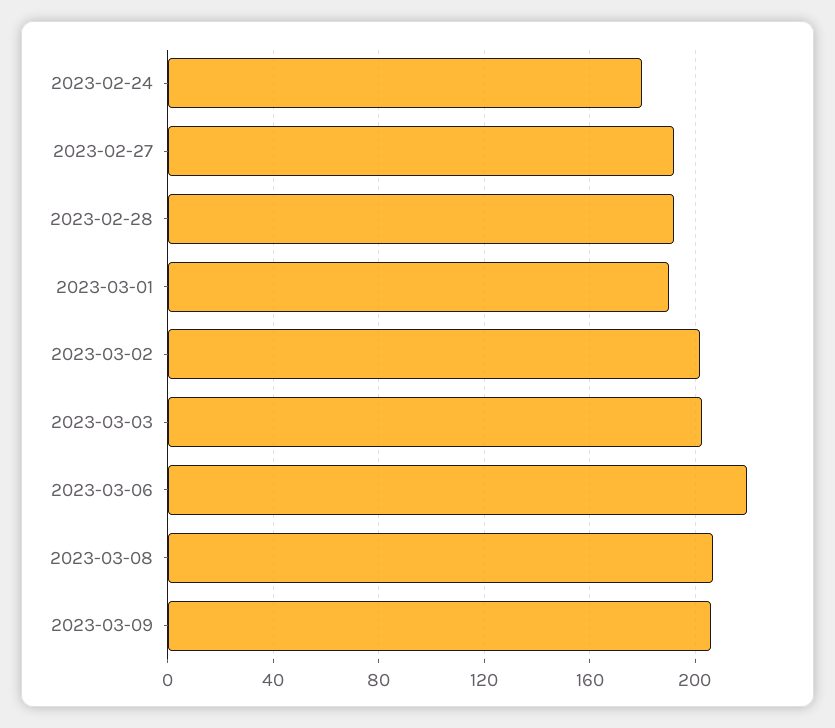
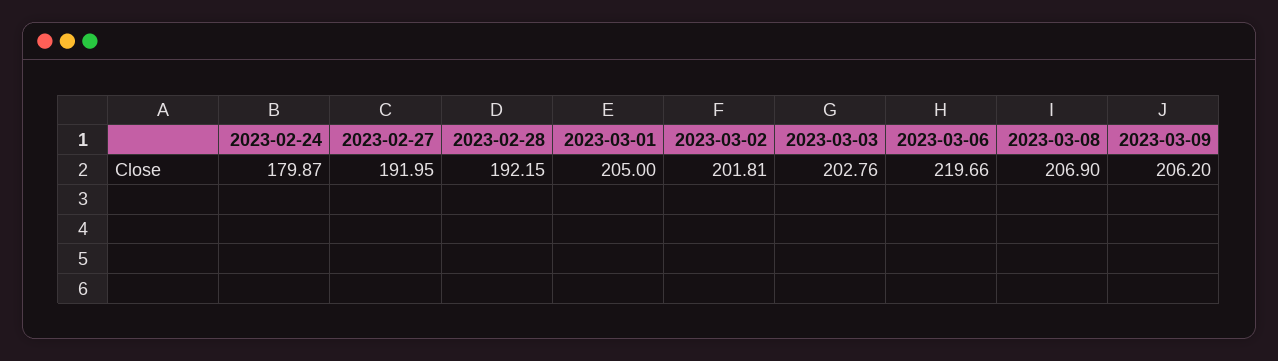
2023-03-01: 190 -> 205

